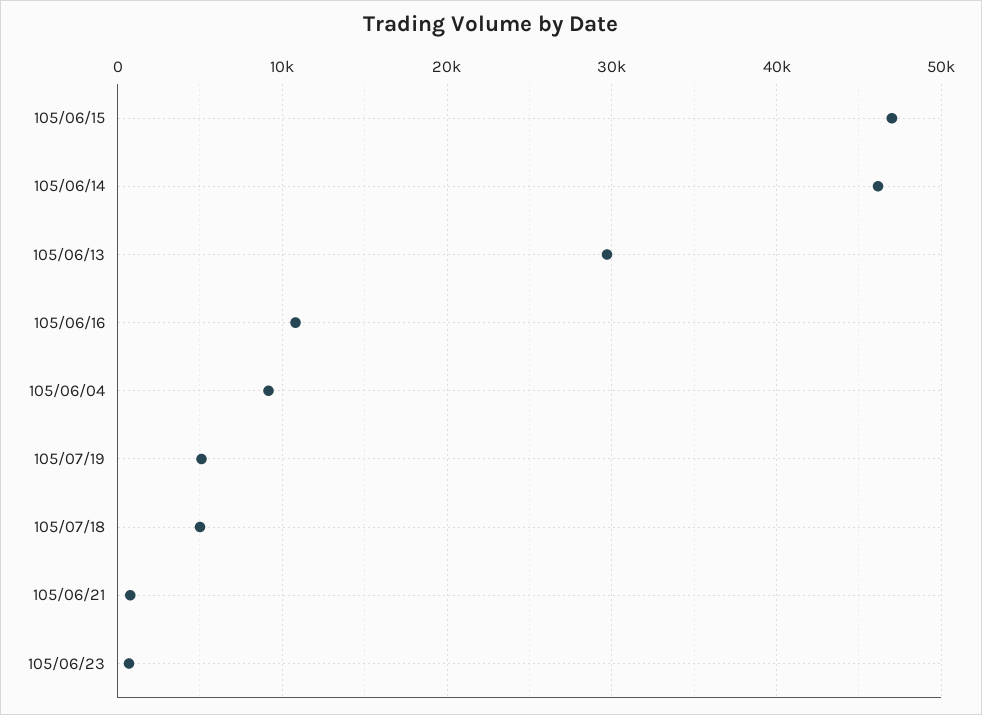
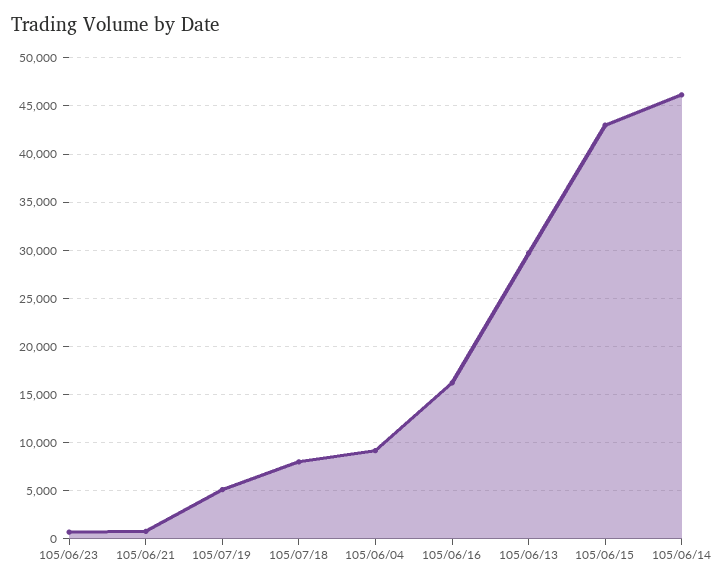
105/06/15: 47000 -> 43000
105/06/16: 11000 -> 16000
105/07/18: 5000 -> 8000

